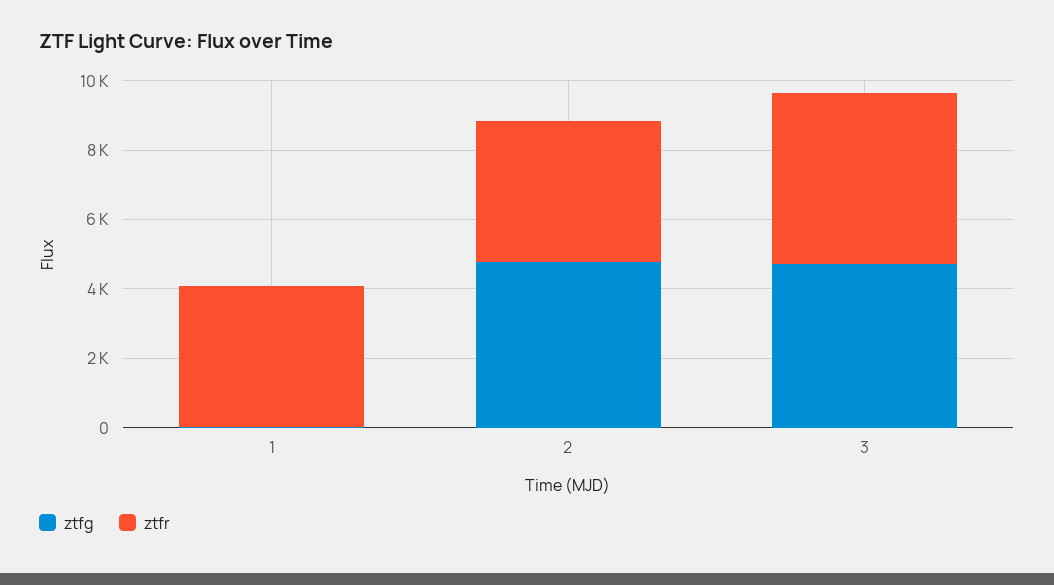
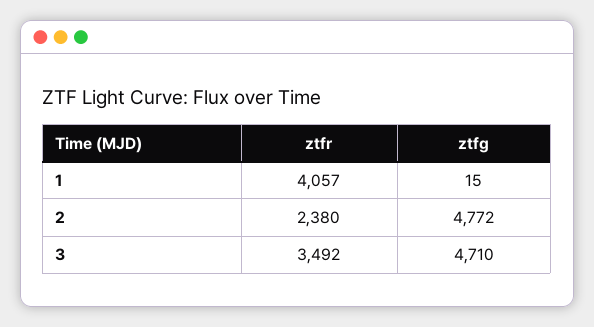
ztfr, 2: 4000 -> 2380
ztfr, 3: 5000 -> 3492

